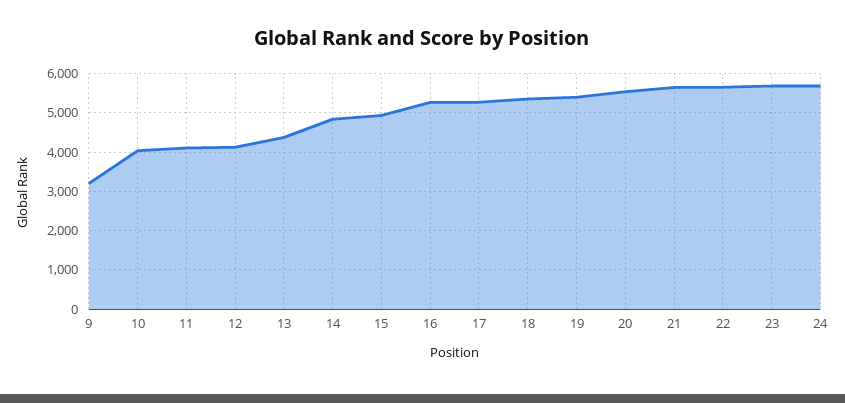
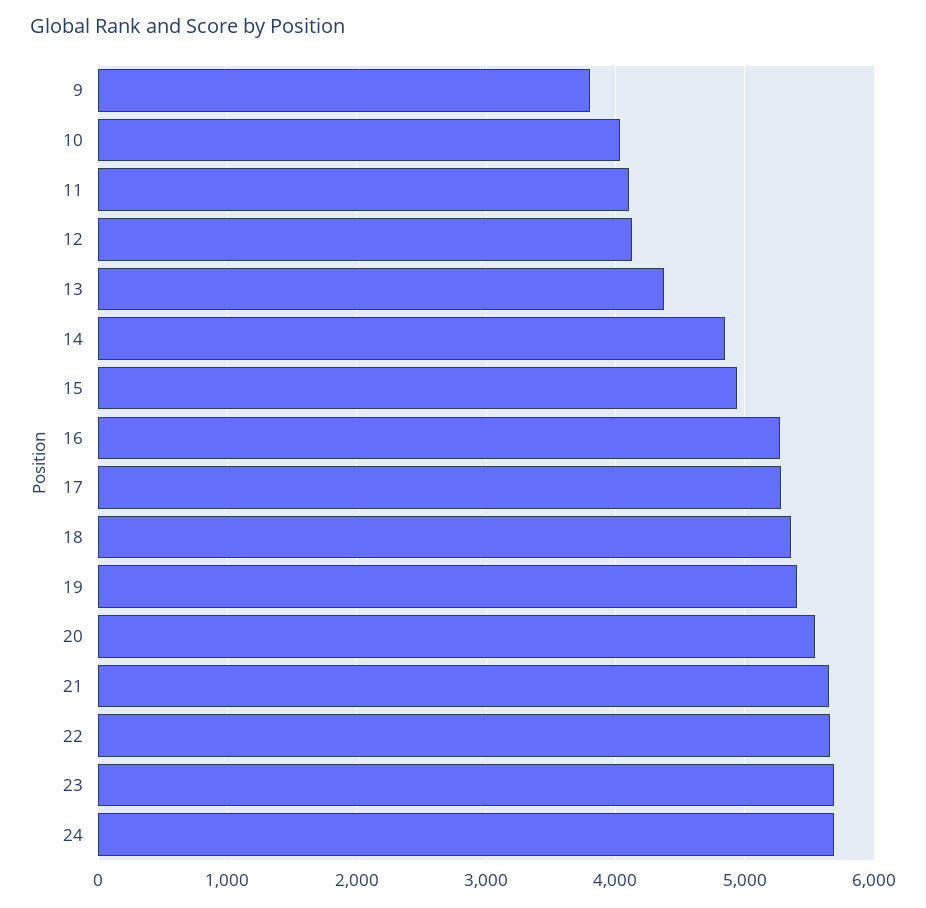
9: 3200 -> 3800

